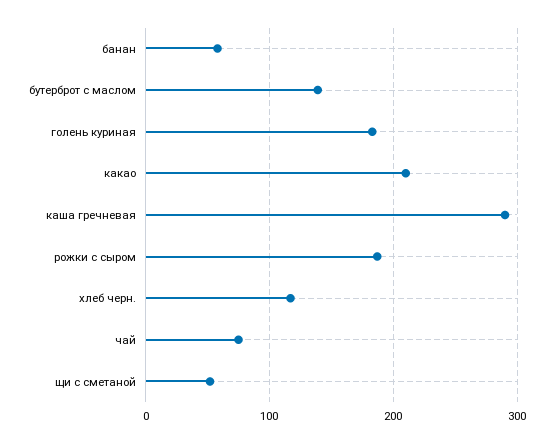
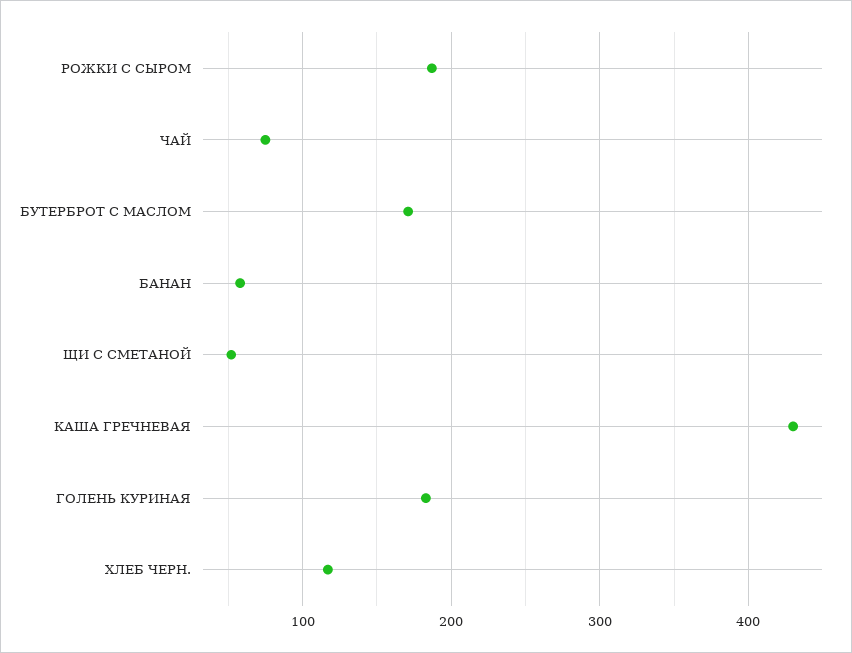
бутерброт с маслом: 140 -> 170
какао: 210 -> none
каша гречневая: 290 -> 430

